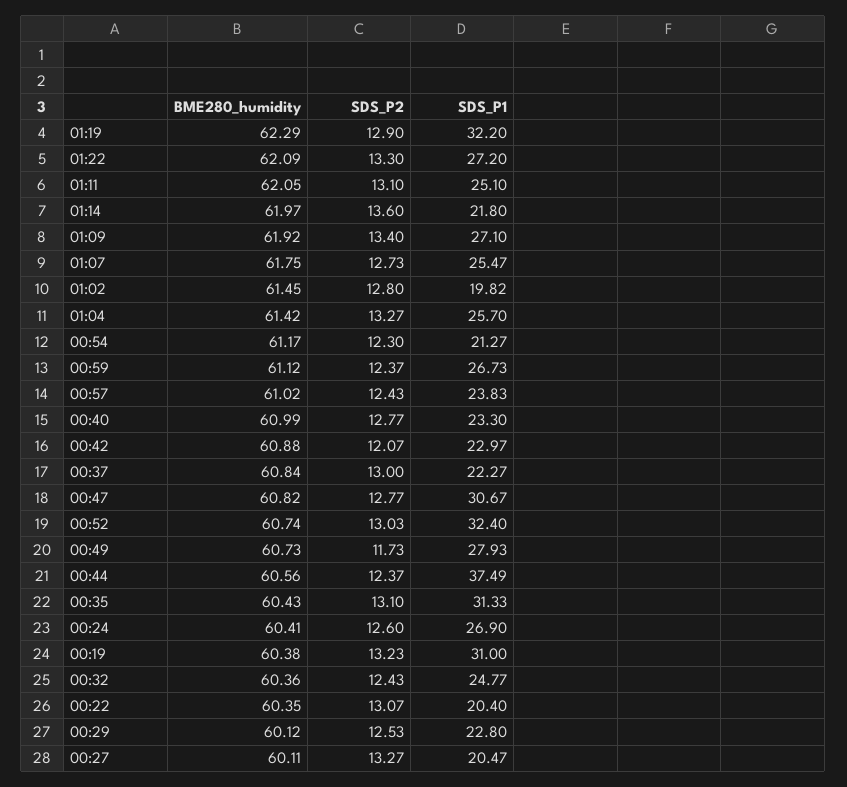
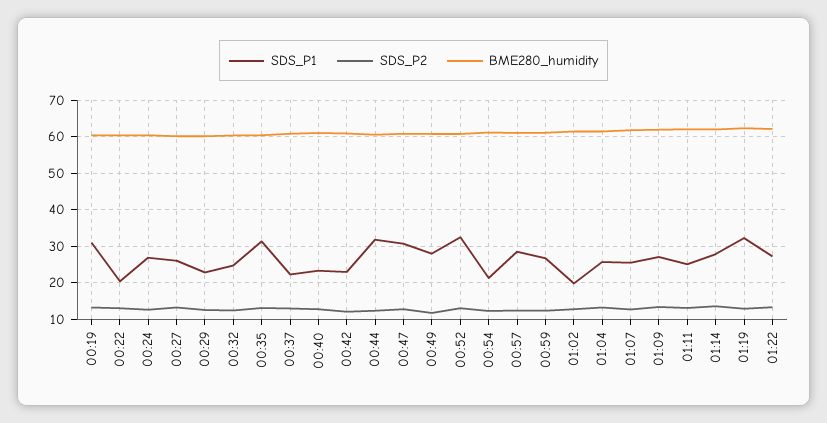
SDS_P1, 01:14: 21.8 -> 28
SDS_P1, 00:57: 23.83 -> 28
SDS_P1, 00:44: 37.49 -> 32
SDS_P1, 00:27: 20.47 -> 26

